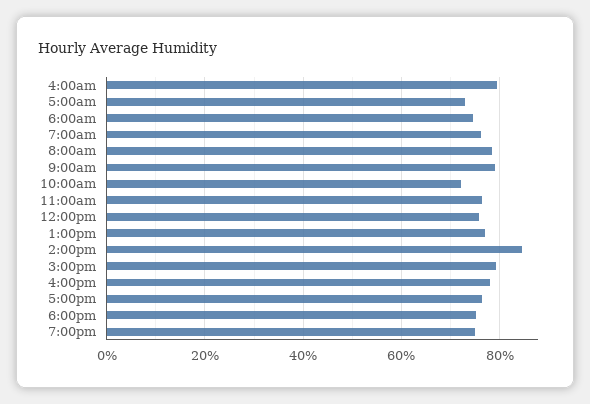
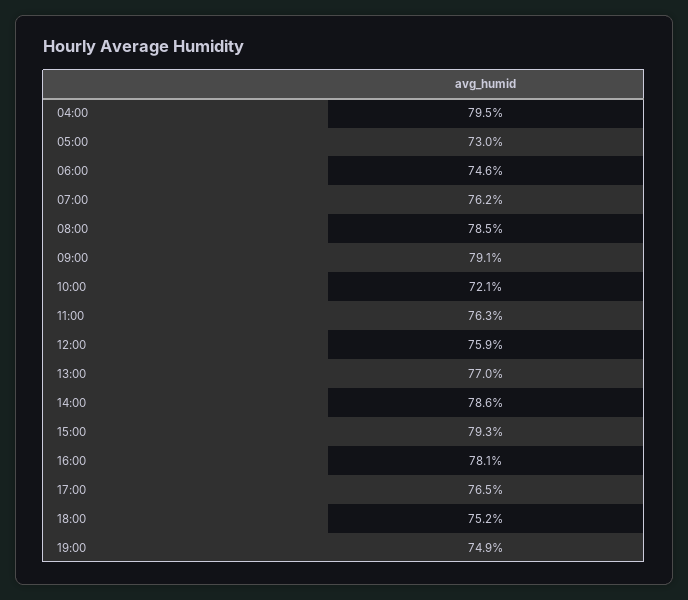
2:00pm: 84 -> 78.6

